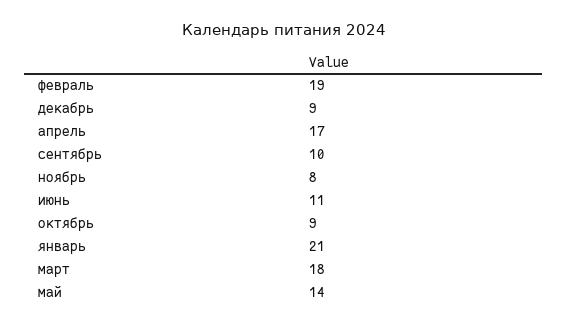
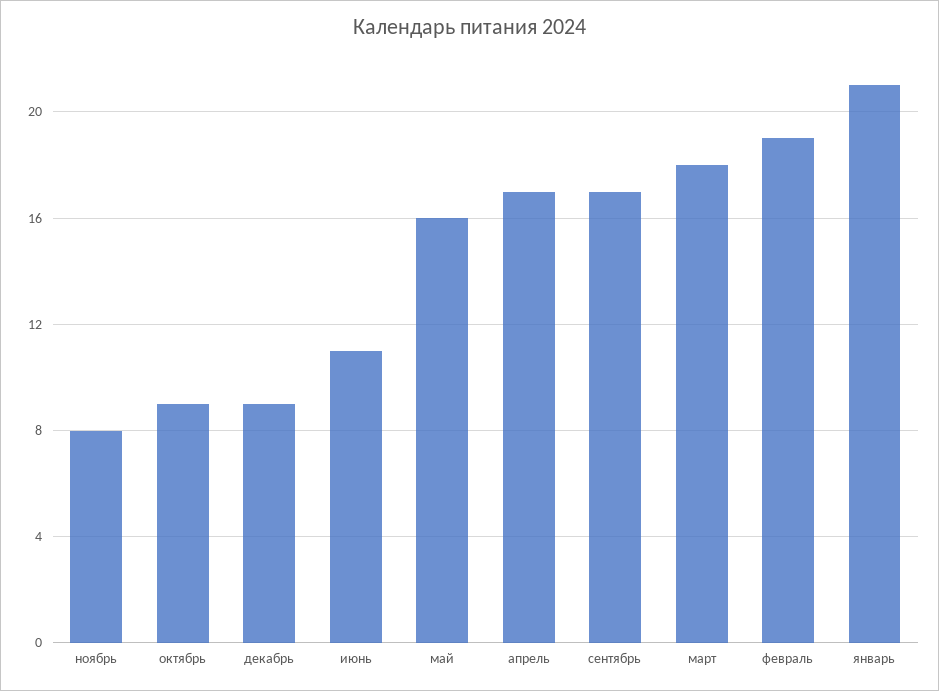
сентябрь: 10 -> 17
май: 14 -> 16

